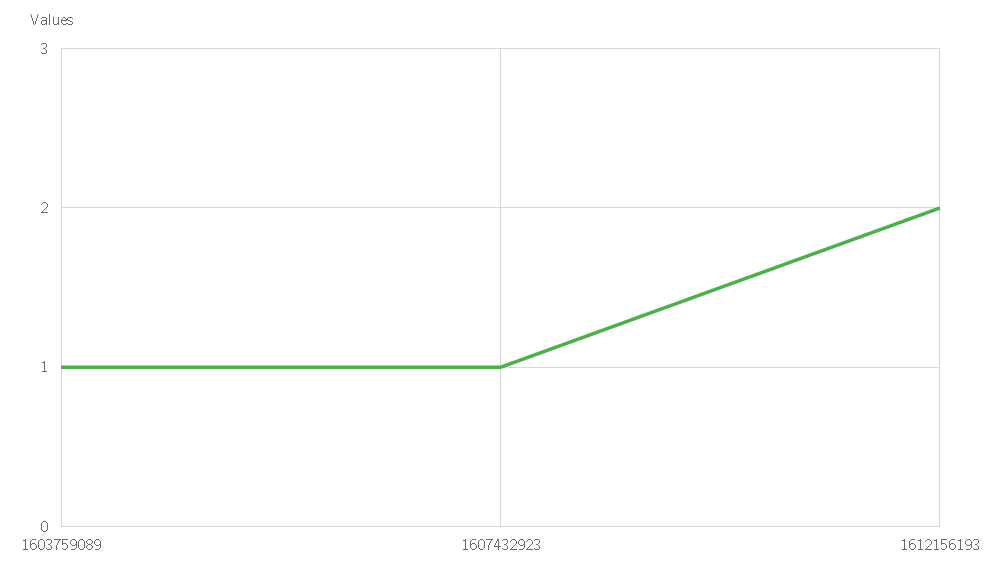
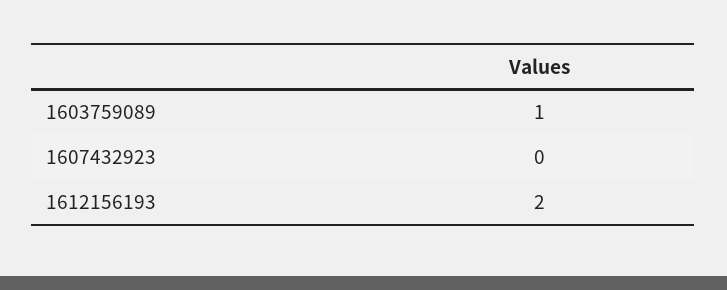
1607432923: 1 -> 0

